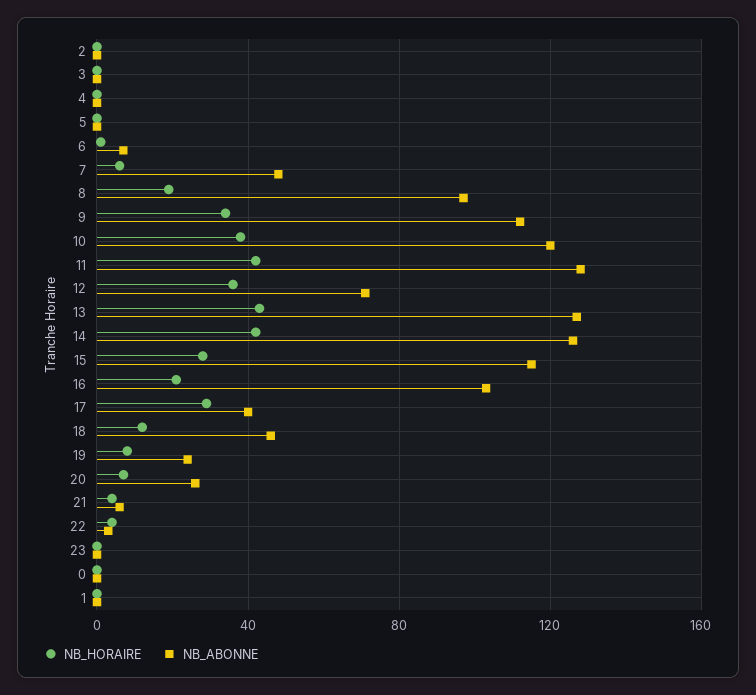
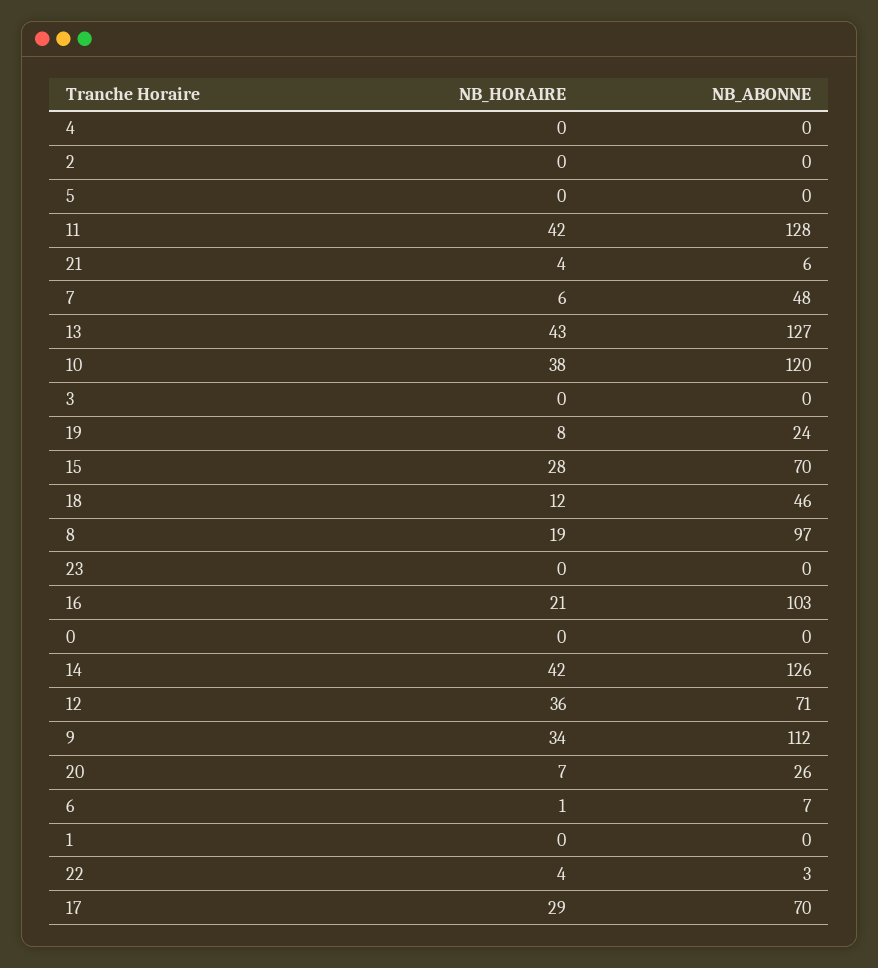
NB_ABONNE, 15: 115 -> 70
NB_ABONNE, 17: 40 -> 70

